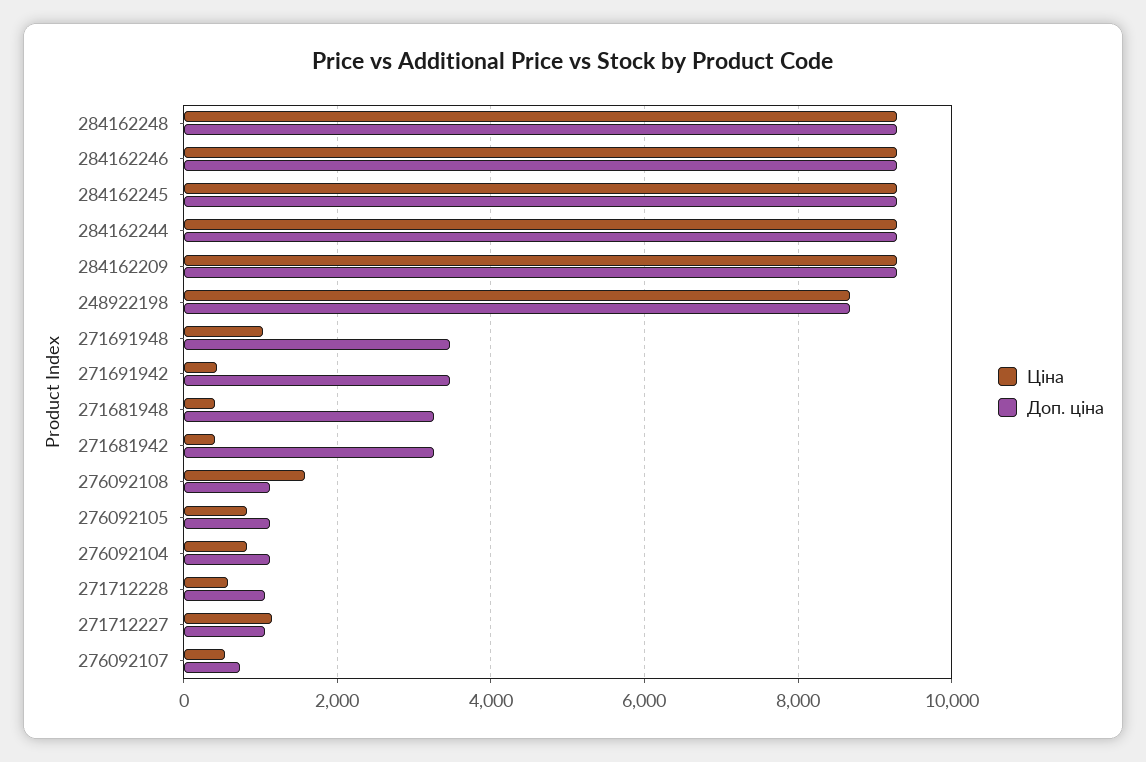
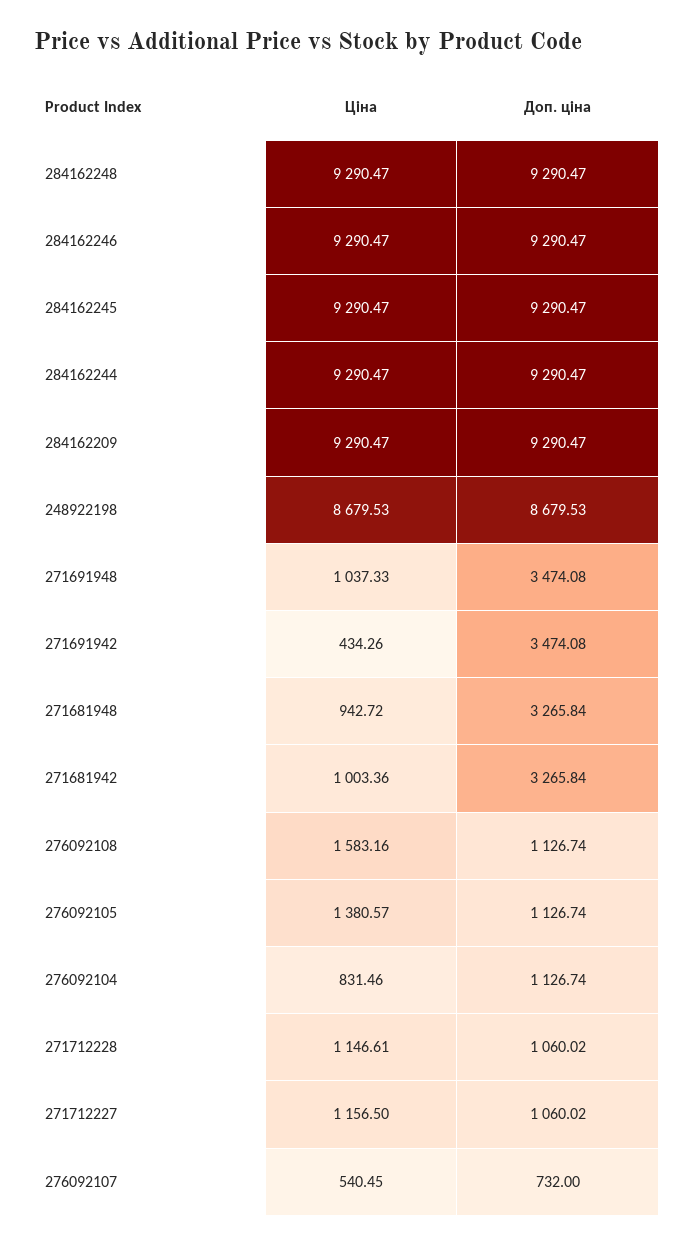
Ціна, 271681948: 400 -> 942.72
Ціна, 271681942: 400 -> 1003.36
Ціна, 276092105: 800 -> 1380.57
Ціна, 271712228: 600 -> 1146.61

